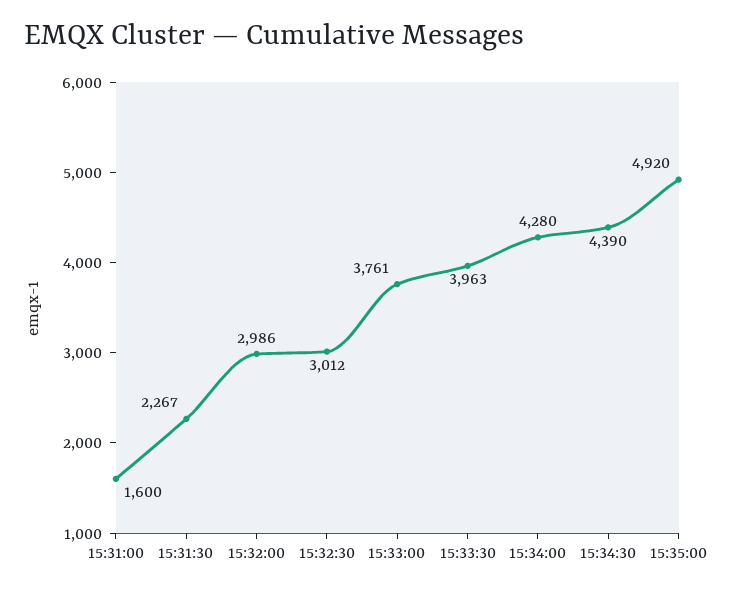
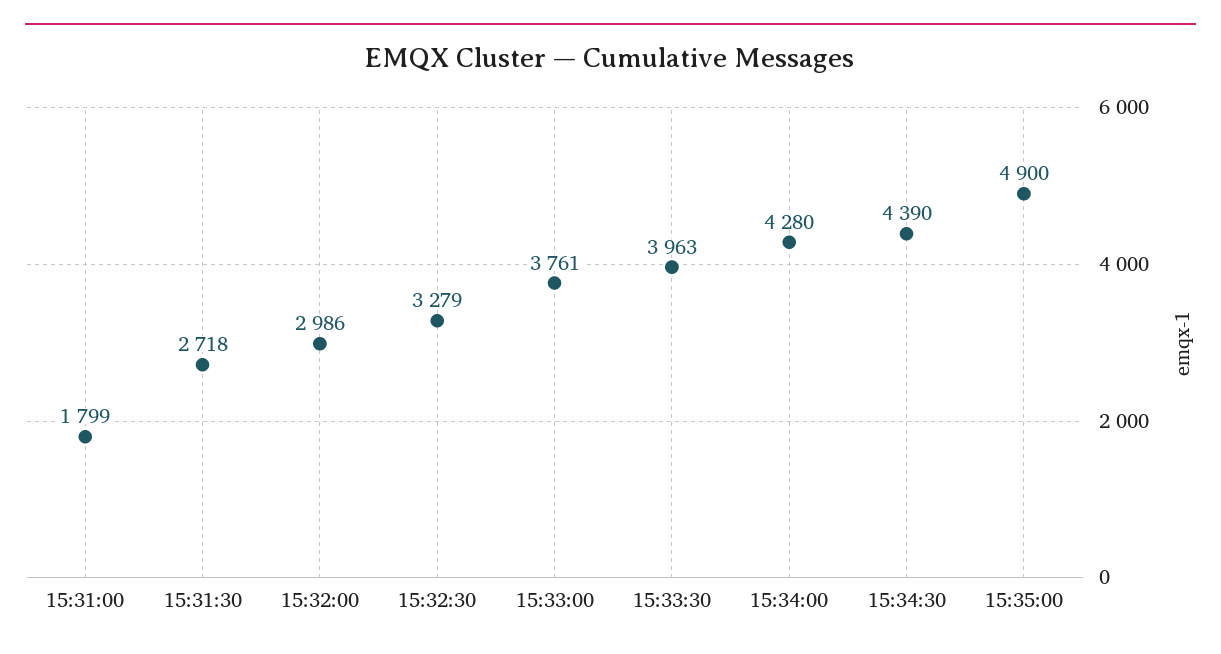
15:31:00: 1600 -> 1799
15:31:30: 2267 -> 2718
15:32:30: 3012 -> 3279
15:35:00: 4920 -> 4900

